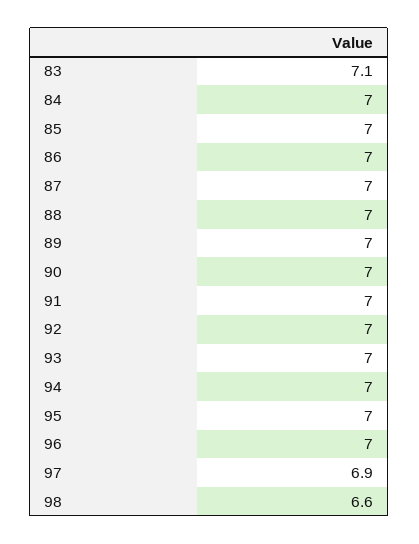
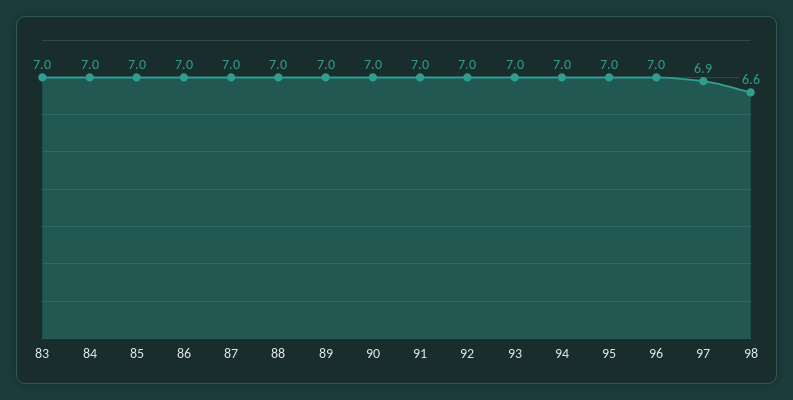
83: 7.1 -> 7

